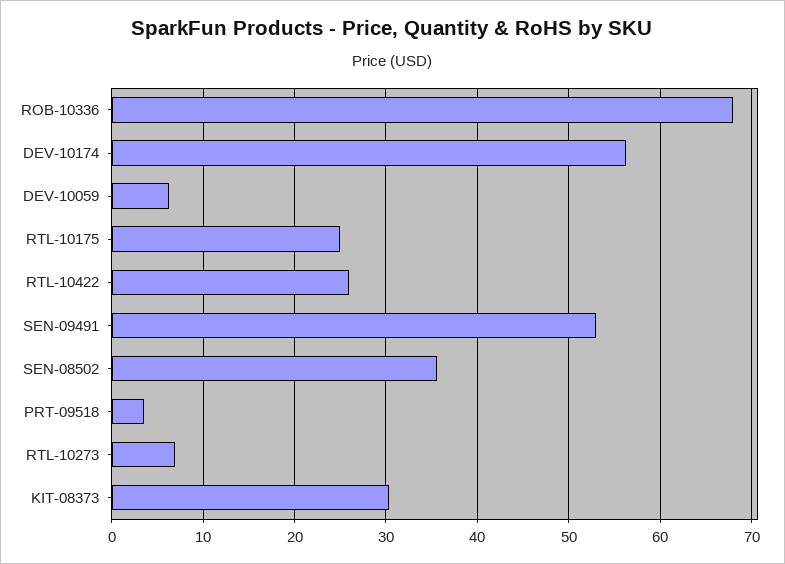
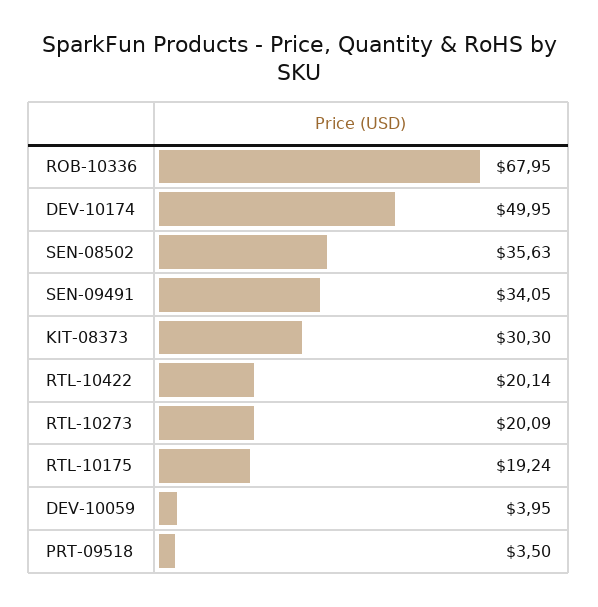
DEV-10174: 56 -> 49.95
DEV-10059: 6 -> 3.95
RTL-10175: 25 -> 19.24
RTL-10422: 26 -> 20.14
SEN-09491: 53 -> 34.05
RTL-10273: 7 -> 20.09

